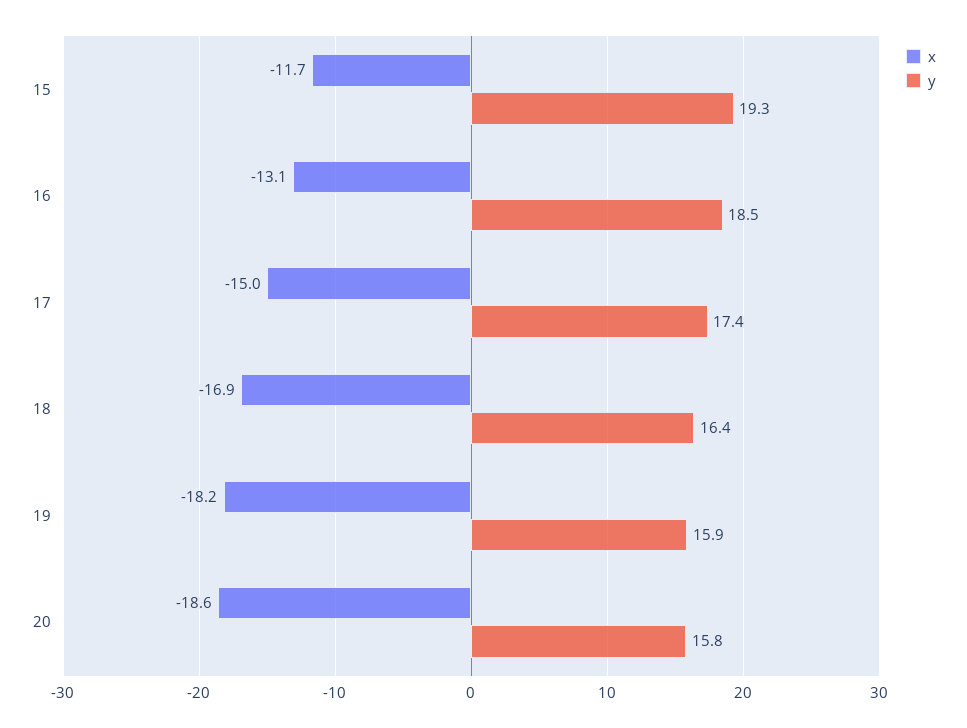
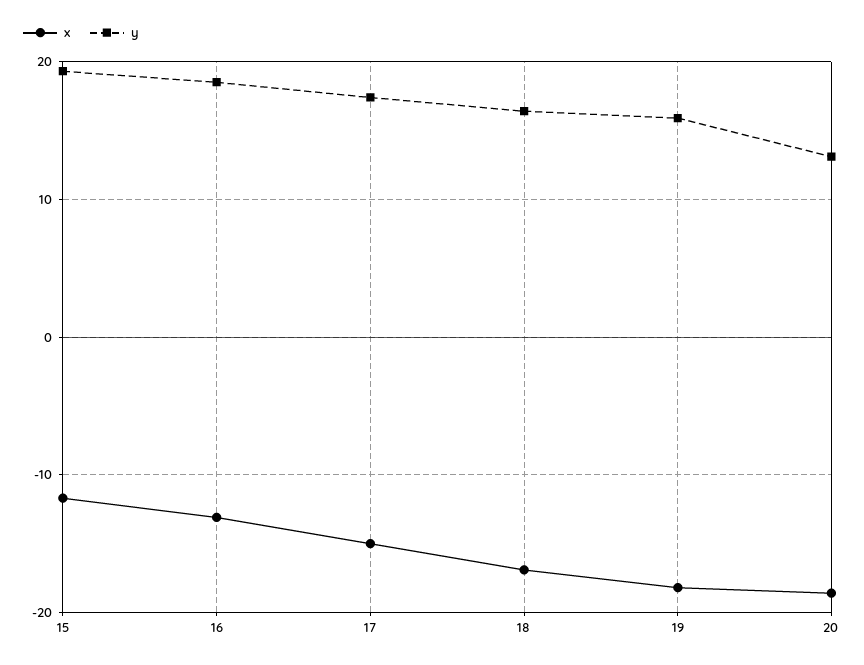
y, 20: 15.8 -> 13

